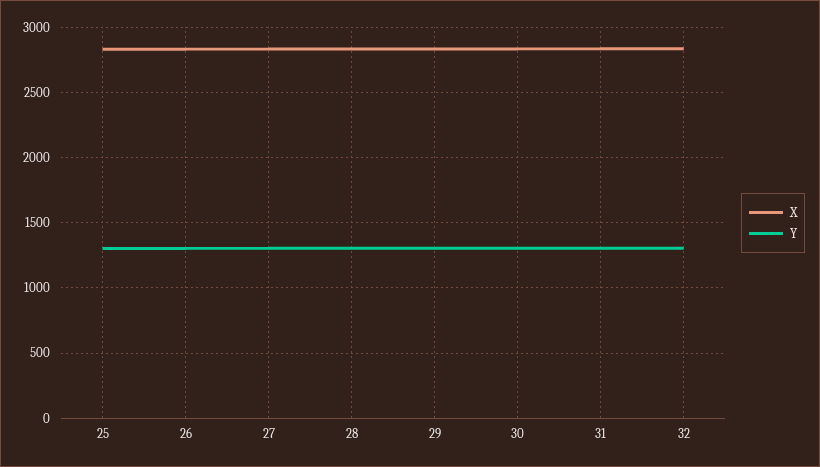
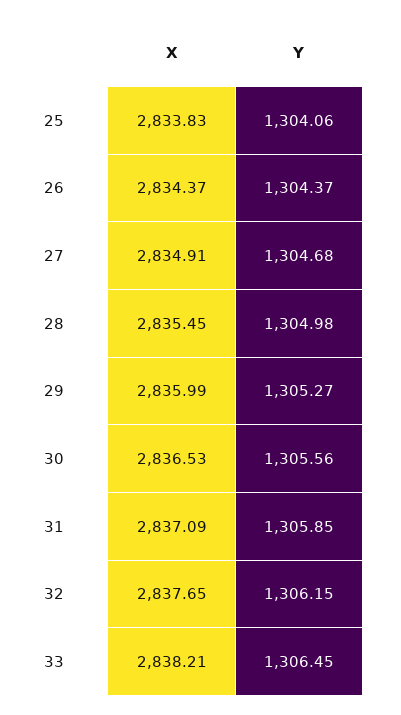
X, 33: none -> 2838.21
Y, 33: none -> 1306.45

